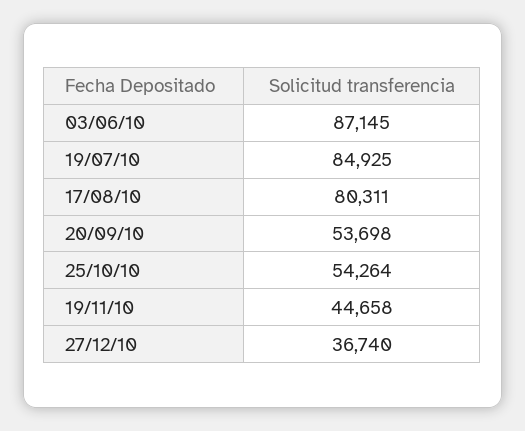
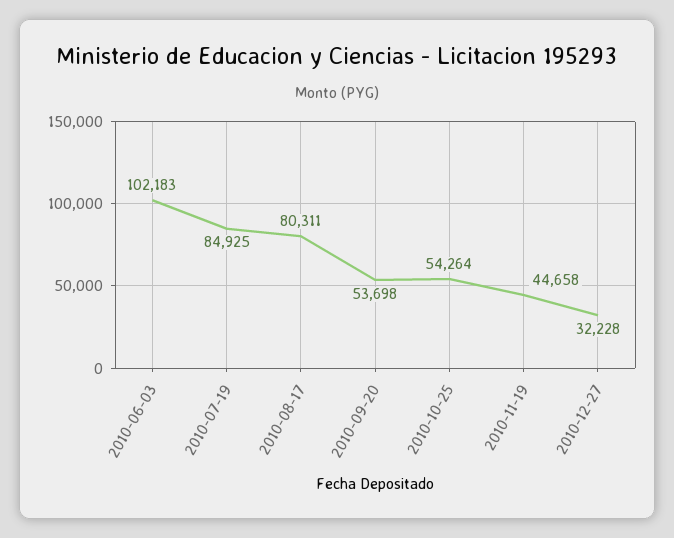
03/06/10: 87145 -> 102183
27/12/10: 36740 -> 32228

